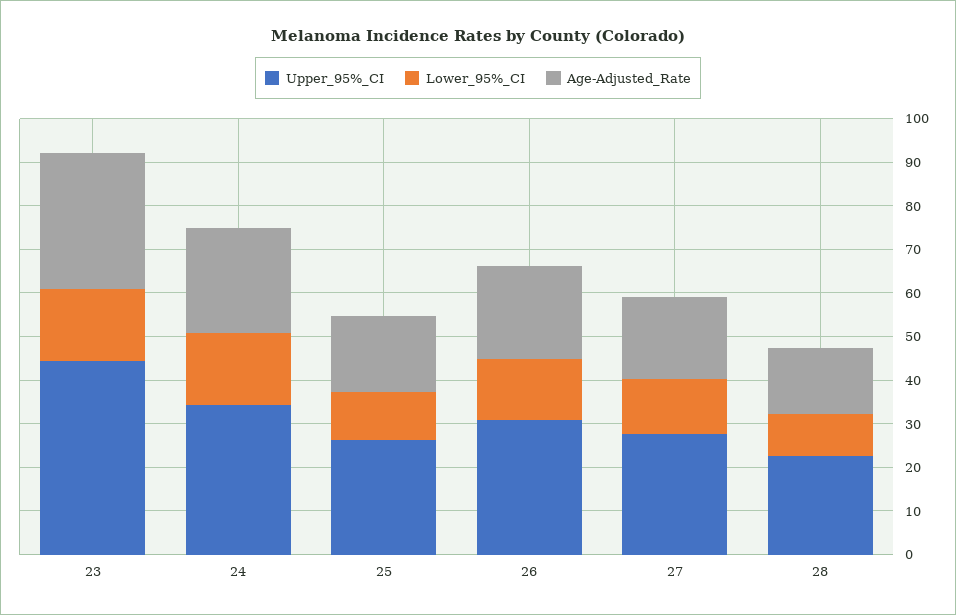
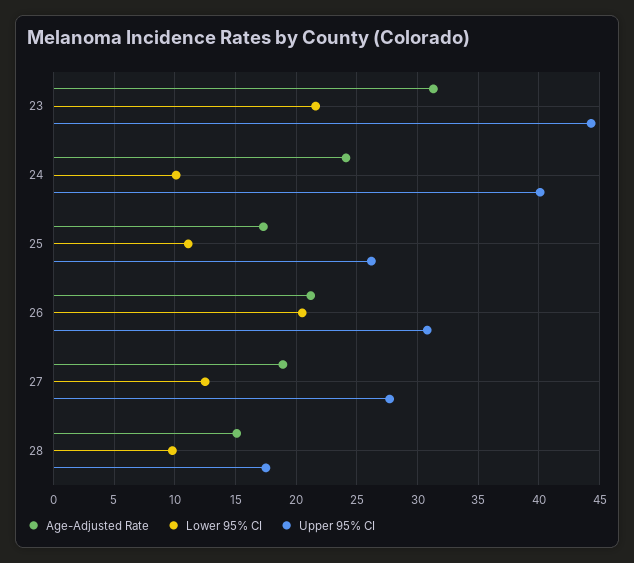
Lower_95%_CI, 23: 16 -> 21.5
Upper_95%_CI, 24: 34 -> 40
Lower_95%_CI, 24: 16 -> 10
Lower_95%_CI, 26: 14 -> 20.5
Upper_95%_CI, 28: 22 -> 17.5

